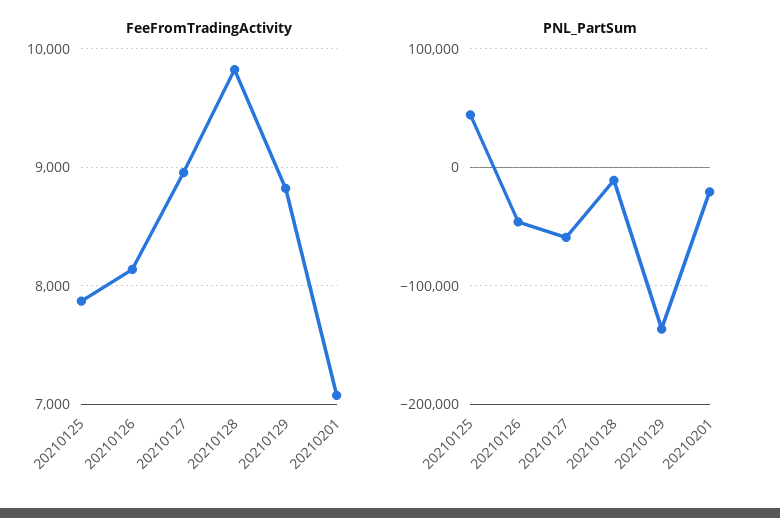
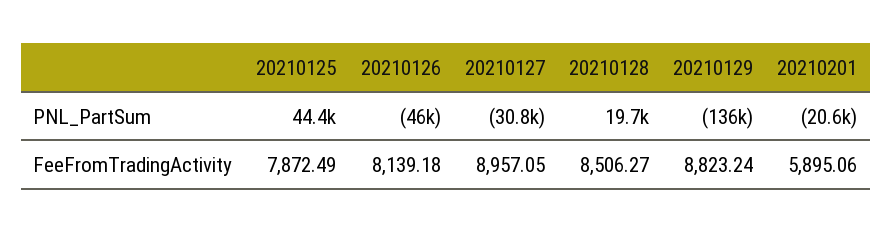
FeeFromTradingActivity, 20210128: 9800 -> 8506.27
FeeFromTradingActivity, 20210201: 7100 -> 5895.06
PNL_PartSum, 20210127: -60000 -> -30800
PNL_PartSum, 20210128: -10000 -> 19700

